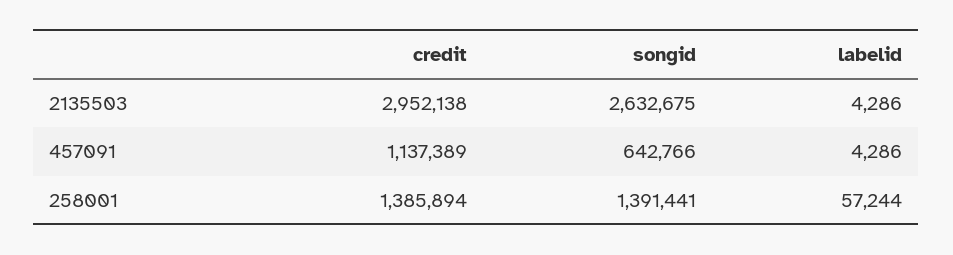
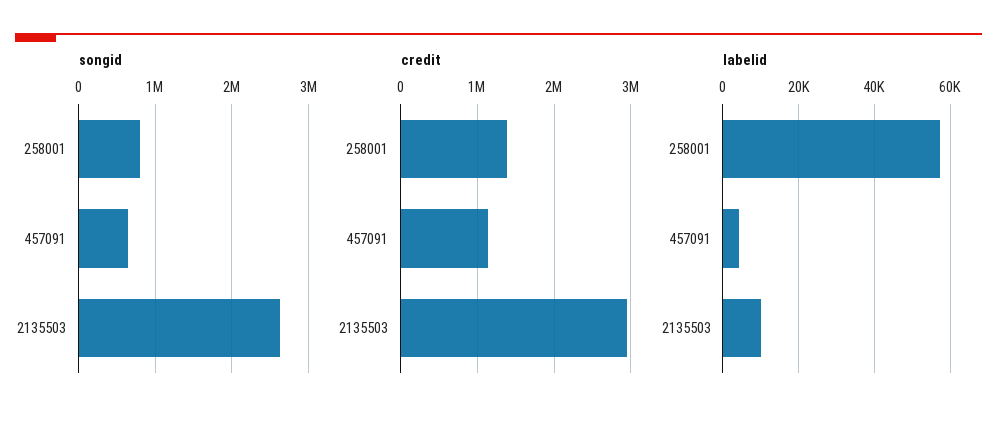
labelid, 2135503: 4286 -> 10000
songid, 258001: 1391441 -> 800000

